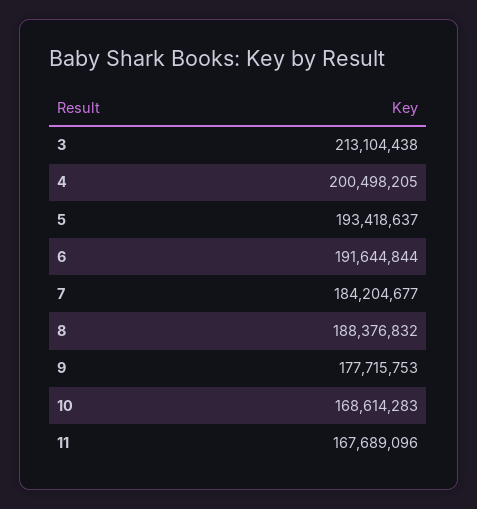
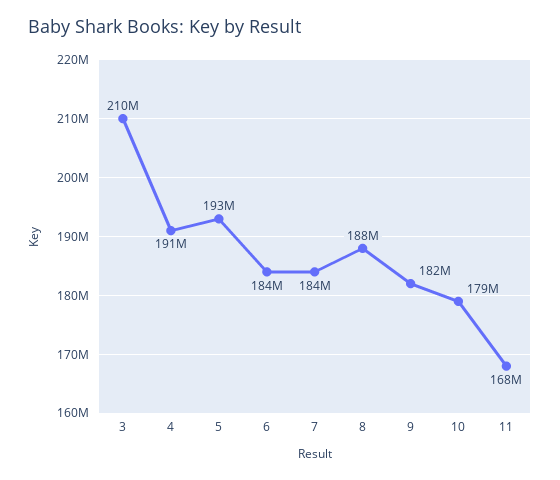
3: 213104438 -> 210000000
4: 200498205 -> 191000000
6: 191644844 -> 184000000
9: 177715753 -> 182000000
10: 168614283 -> 179000000

